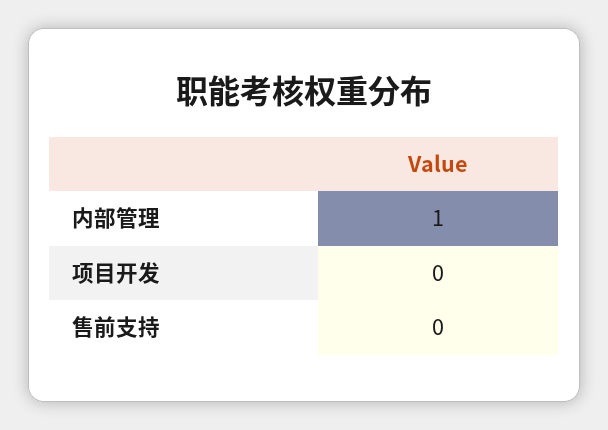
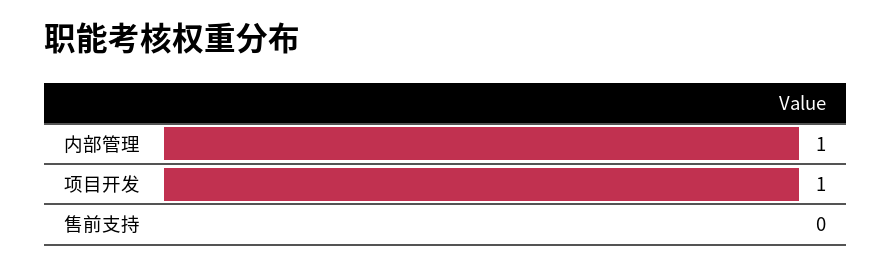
项目开发: 0 -> 1

